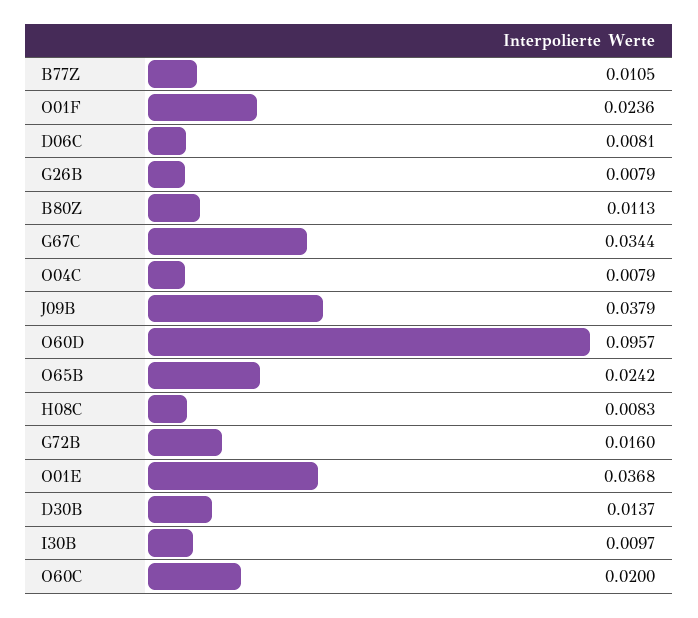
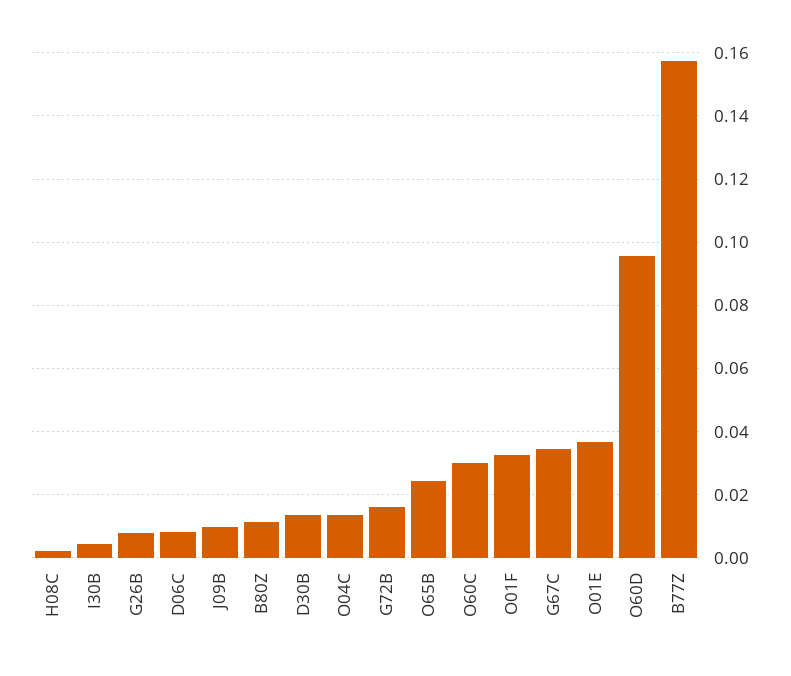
B77Z: 0.0105 -> 0.158
O01F: 0.0236 -> 0.032
O04C: 0.0079 -> 0.014
J09B: 0.0379 -> 0.01
H08C: 0.0083 -> 0.002
I30B: 0.0097 -> 0.004
O60C: 0.02 -> 0.03

